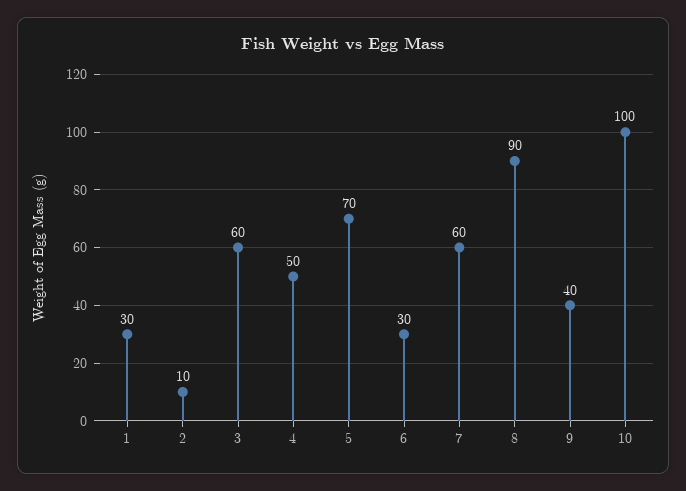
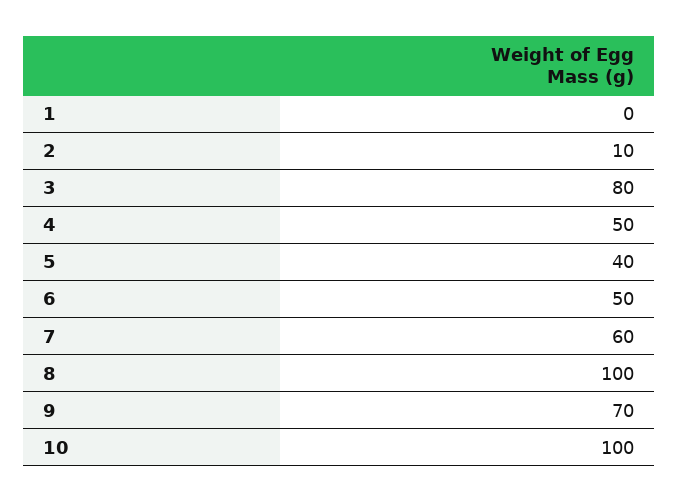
1: 30 -> 0
3: 60 -> 80
5: 70 -> 40
6: 30 -> 50
8: 90 -> 100
9: 40 -> 70

